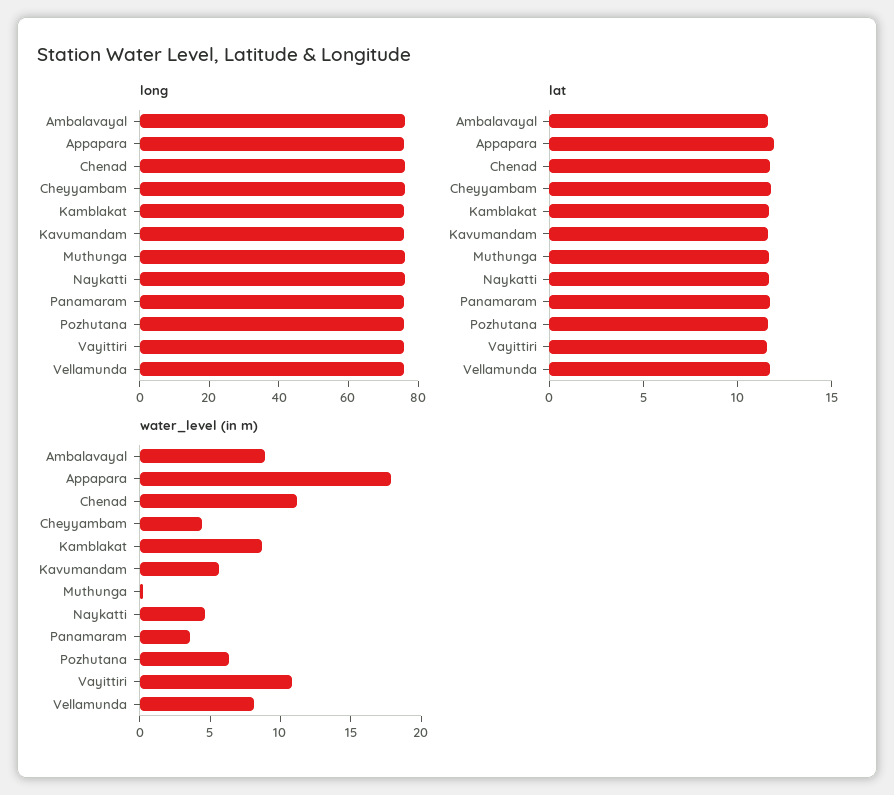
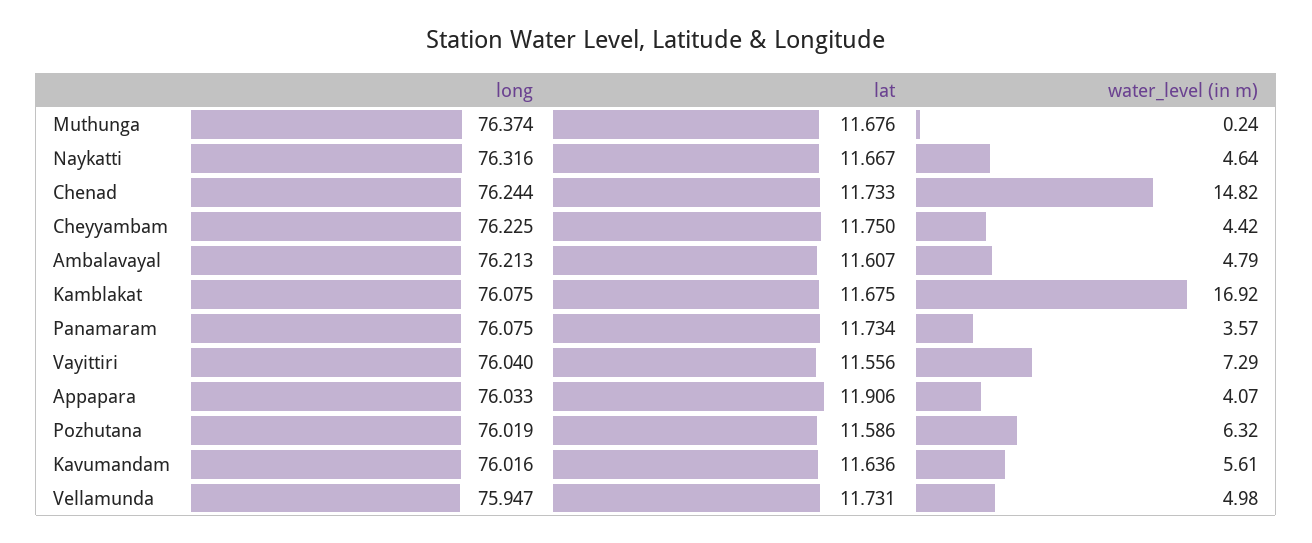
water_level (in m), Ambalavayal: 9 -> 4.79
water_level (in m), Appapara: 18 -> 4.07
water_level (in m), Chenad: 11 -> 14.82
water_level (in m), Kamblakat: 9 -> 16.92
water_level (in m), Vayittiri: 11 -> 7.29
water_level (in m), Vellamunda: 8 -> 4.98

